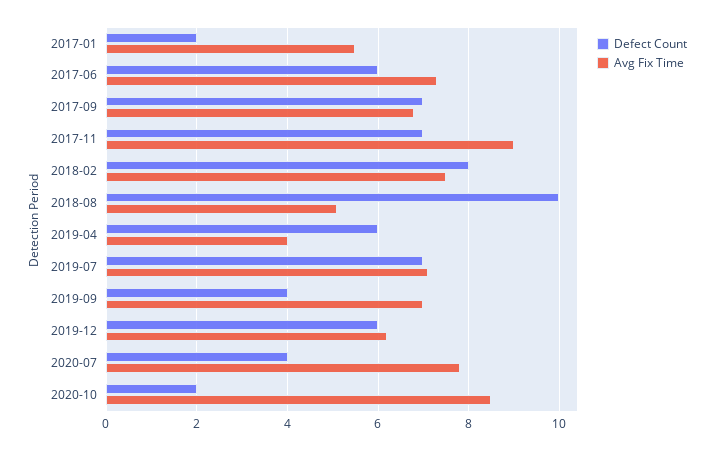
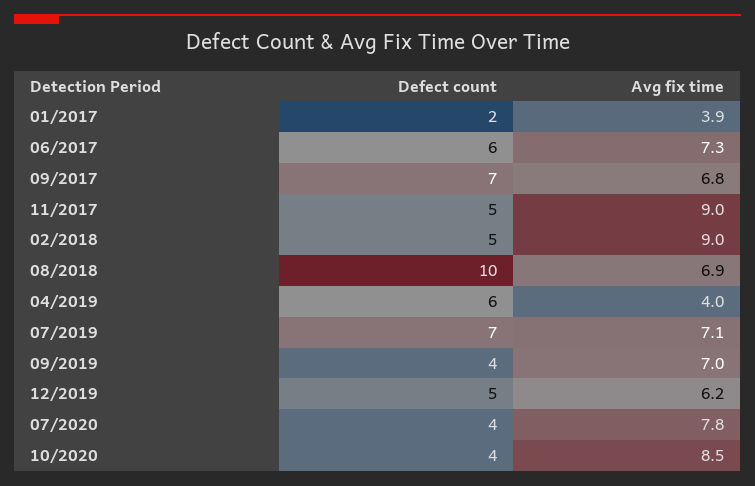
Avg Fix Time, 2017-01: 5.5 -> 3.9
Defect Count, 2017-11: 7 -> 5
Defect Count, 2018-02: 8 -> 5
Avg Fix Time, 2018-02: 7.5 -> 9
Avg Fix Time, 2018-08: 5 -> 6.9
Defect Count, 2019-12: 6 -> 5
Defect Count, 2020-10: 2 -> 4

